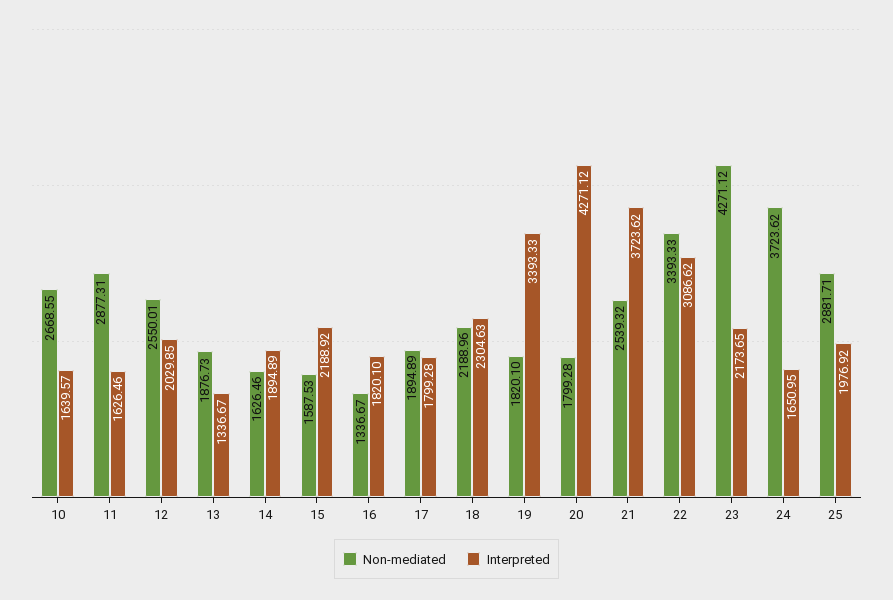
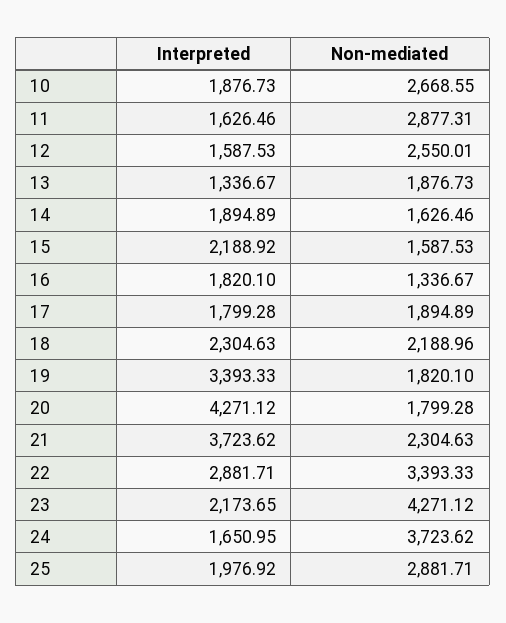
Interpreted, 10: 1639.57 -> 1876.73
Interpreted, 12: 2029.85 -> 1587.53
Non-mediated, 21: 2539.32 -> 2304.63
Interpreted, 22: 3086.62 -> 2881.71

